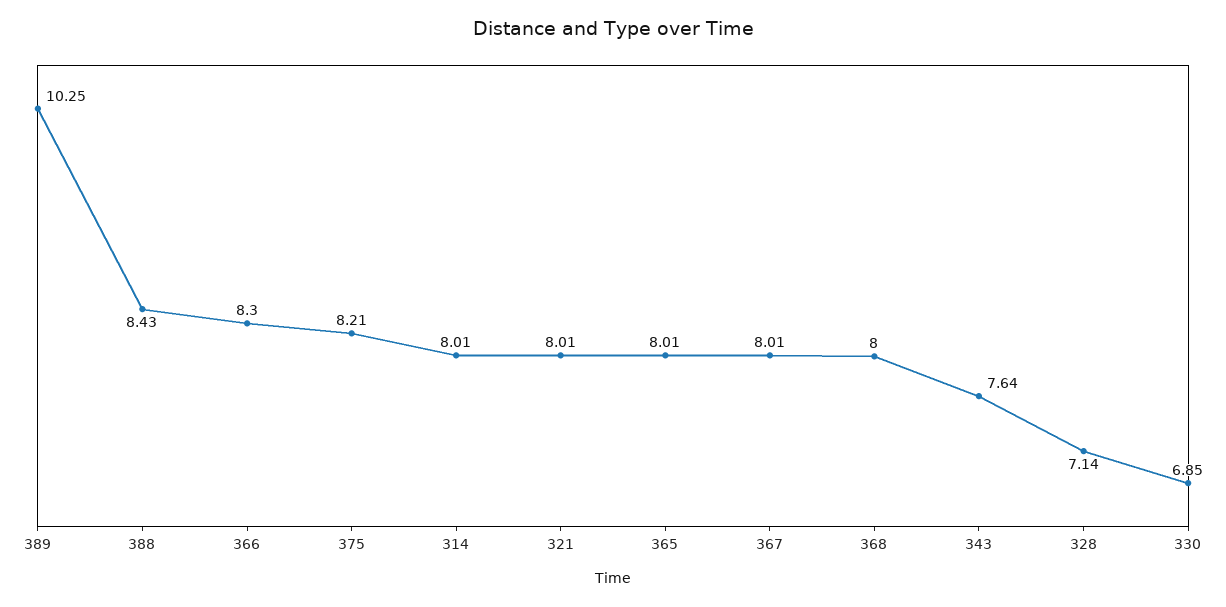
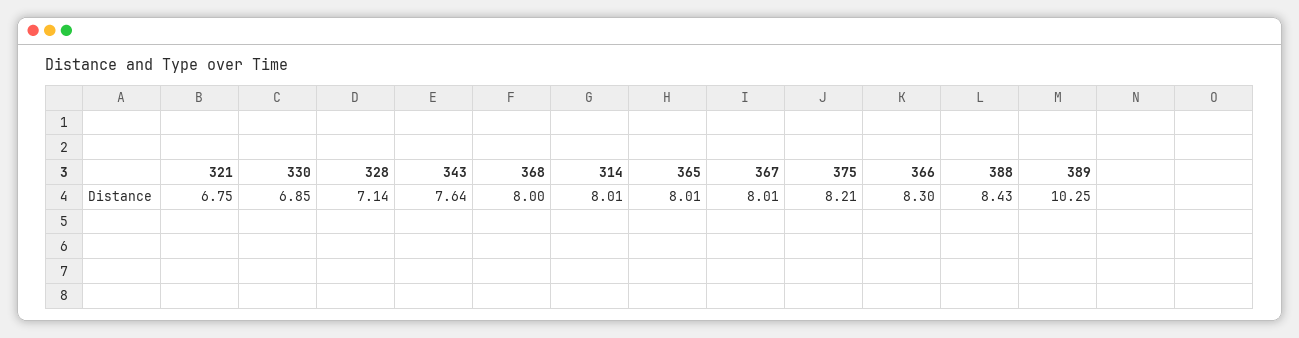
321: 8.01 -> 6.75

